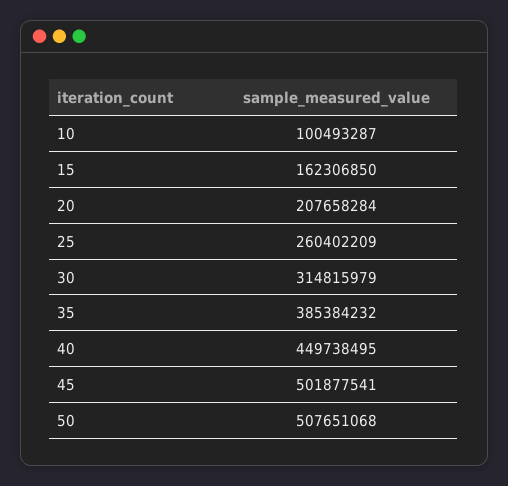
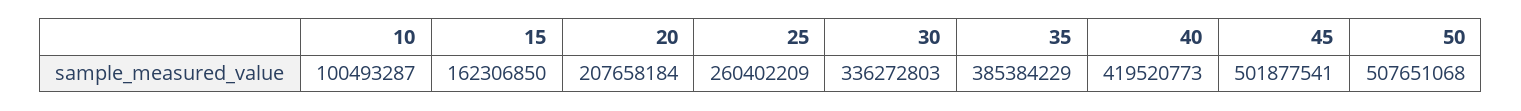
20: 207658284 -> 207658184
30: 314815979 -> 336272803
35: 385384232 -> 385384229
40: 449738495 -> 419520773

